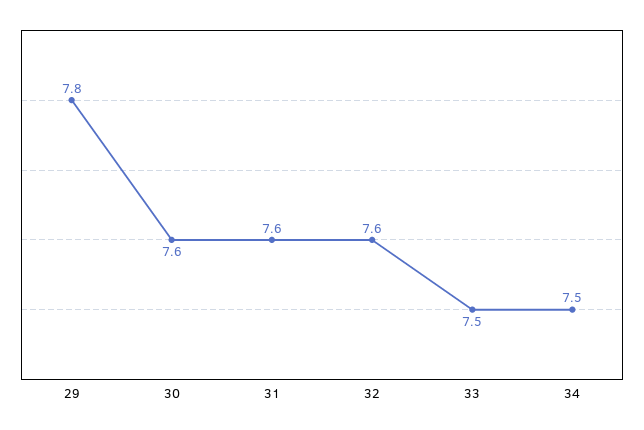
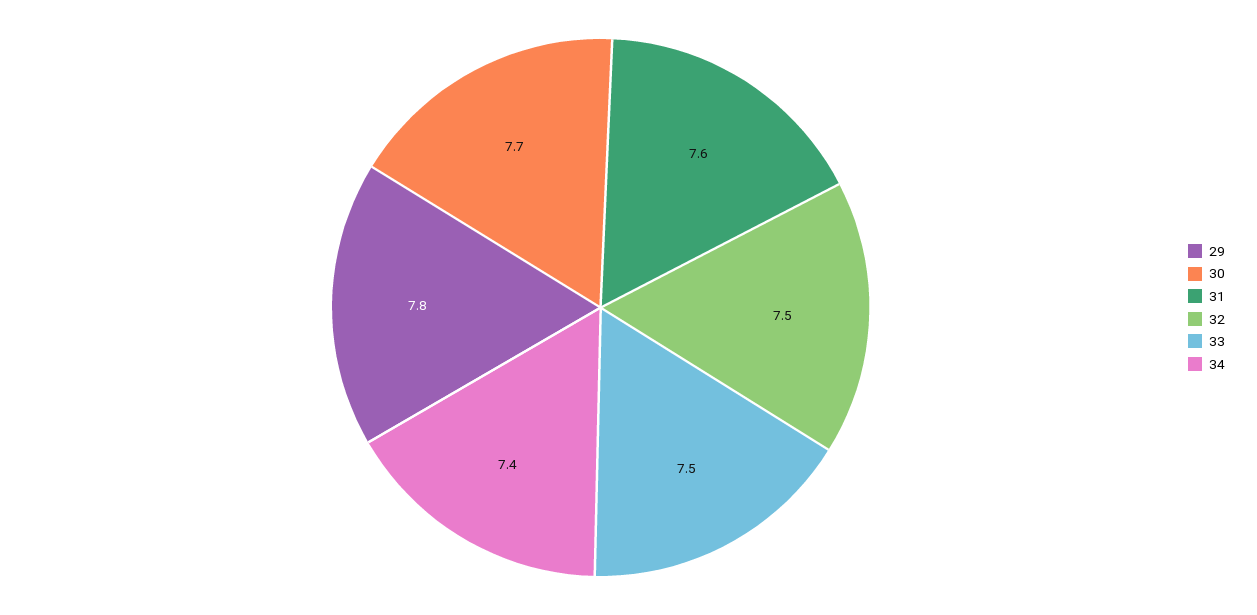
30: 7.6 -> 7.7
32: 7.6 -> 7.5
34: 7.5 -> 7.4

